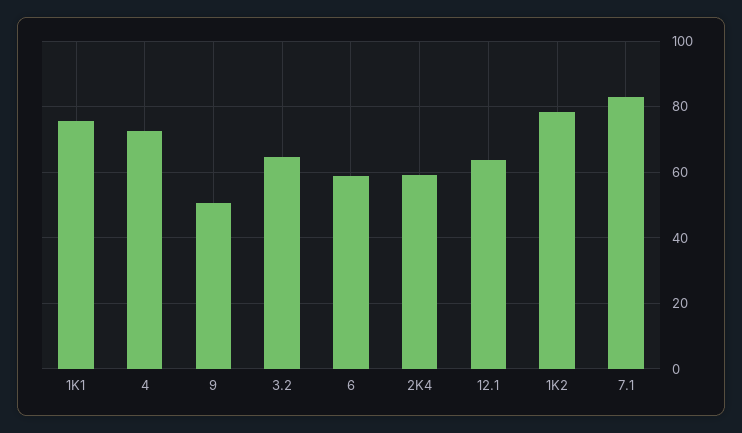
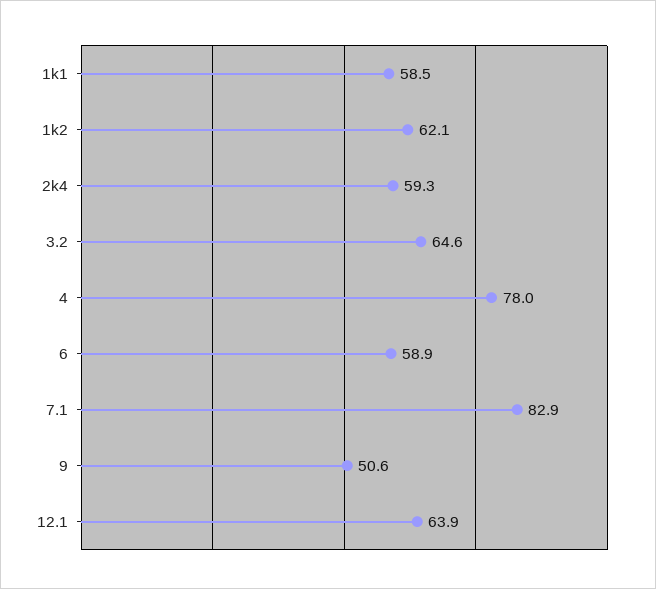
1K1: 76 -> 58.5
4: 72 -> 78
1K2: 78 -> 62.1

